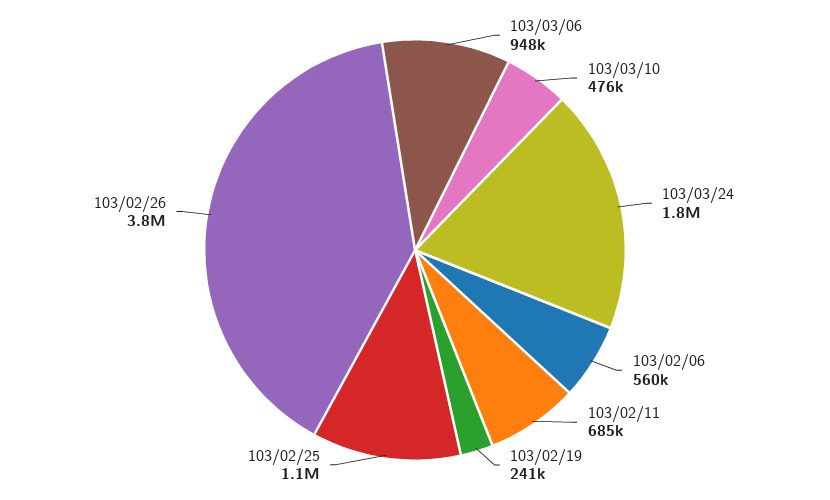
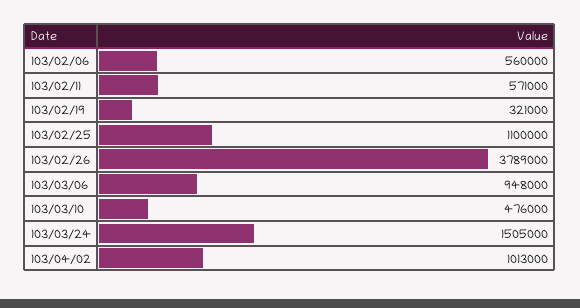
103/03/24: 1800000 -> 1505000
103/02/11: 685000 -> 571000
103/02/19: 241000 -> 321000
103/04/02: none -> 1013000

